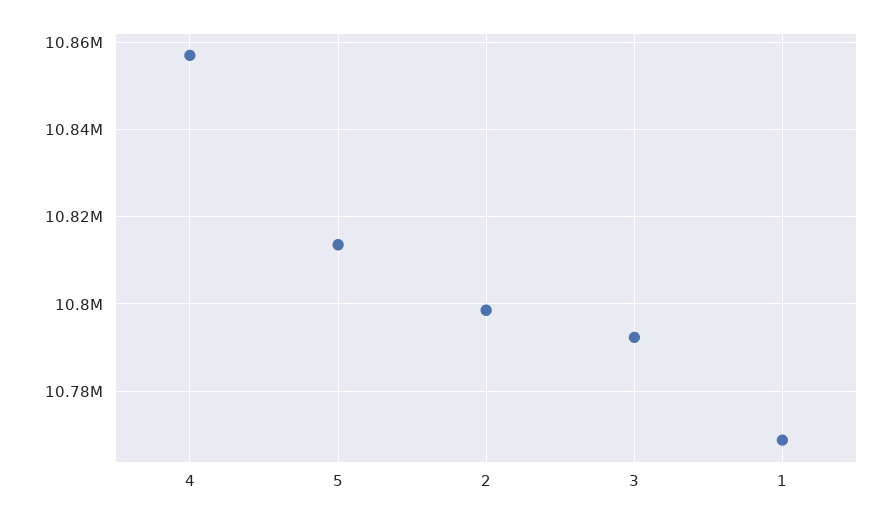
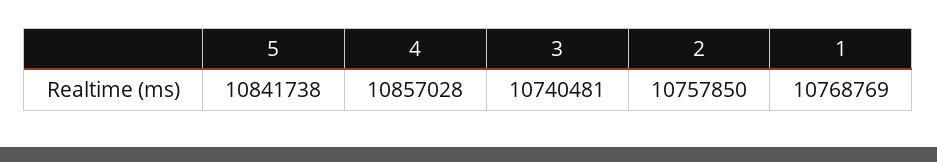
5: 10814000 -> 10841738
2: 10798000 -> 10757850
3: 10792000 -> 10740481

